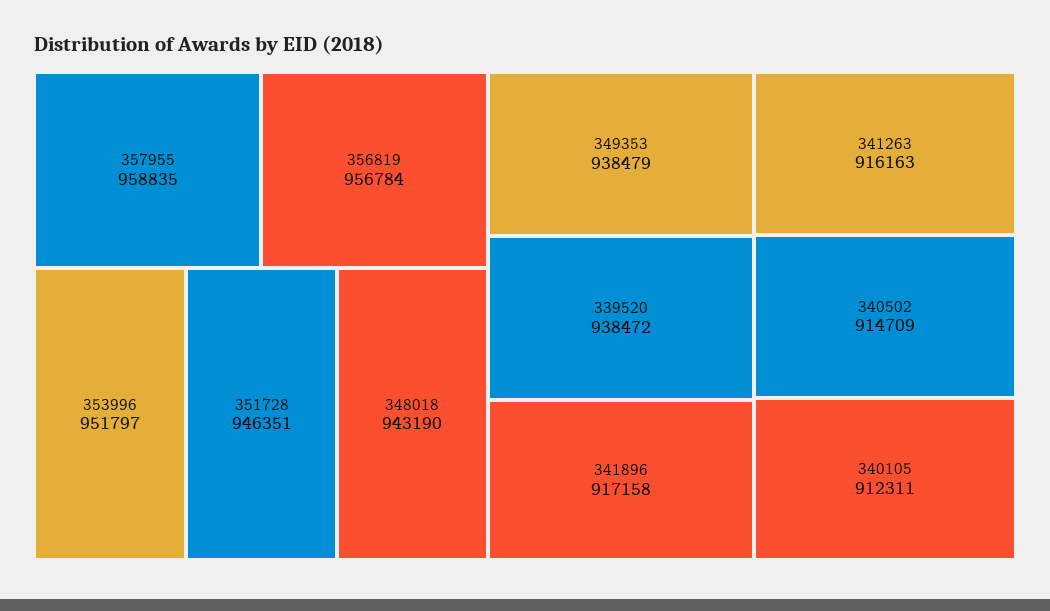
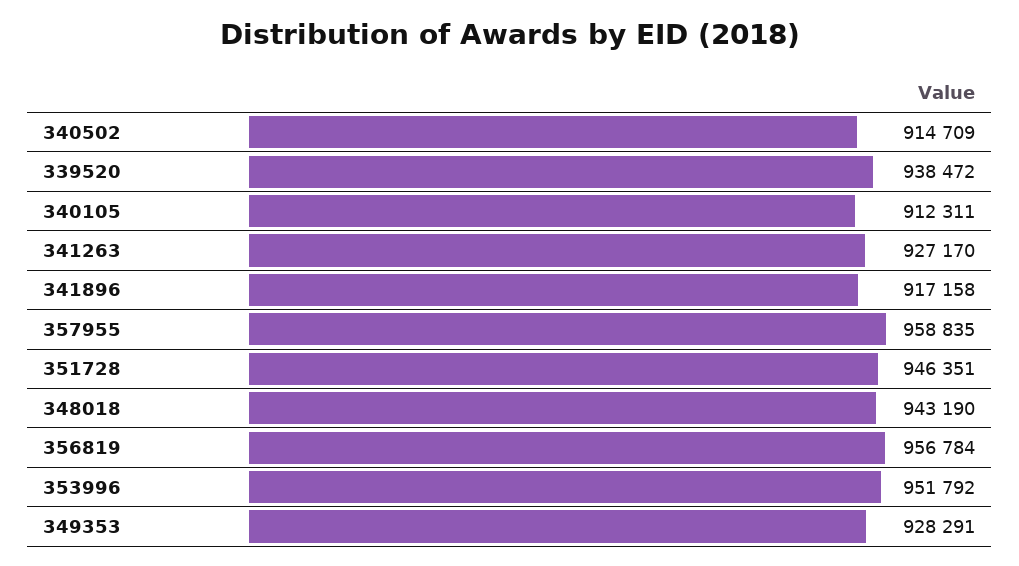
353996: 951797 -> 951792
349353: 938479 -> 928291
341263: 916163 -> 927170

